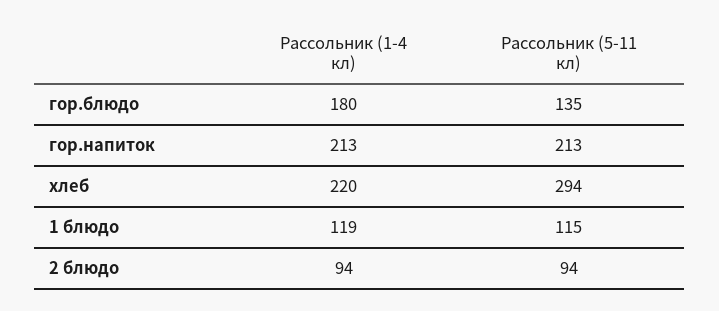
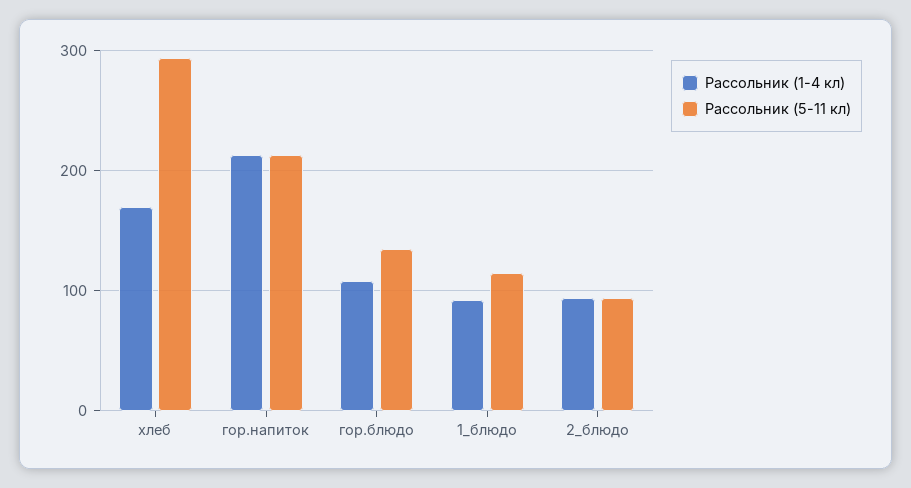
Рассольник (1-4 кл), гор.блюдо: 180 -> 110
Рассольник (1-4 кл), хлеб: 220 -> 170
Рассольник (1-4 кл), 1 блюдо: 119 -> 90

